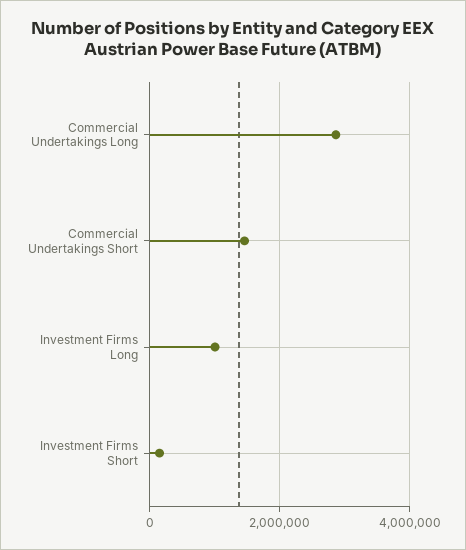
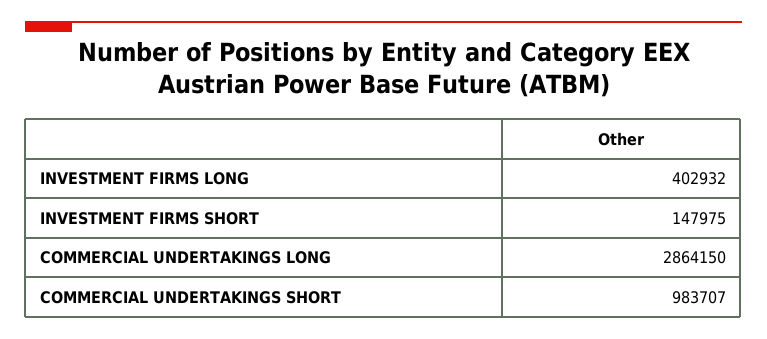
Commercial Undertakings Short: 1400000 -> 983707
Investment Firms Long: 1000000 -> 402932

